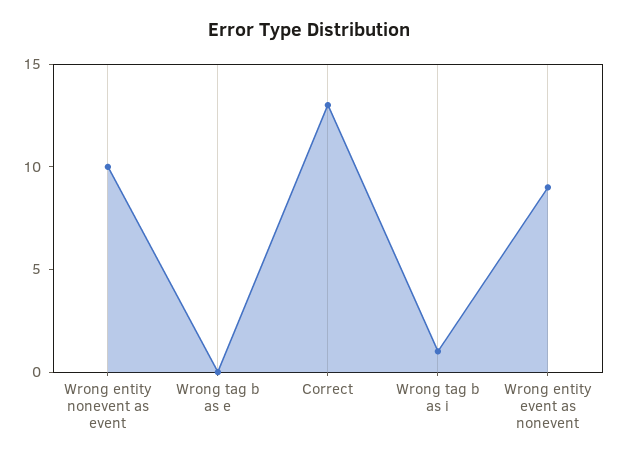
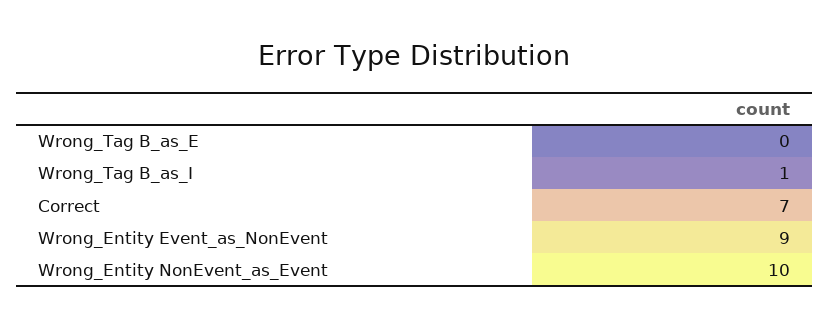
Correct: 13 -> 7

